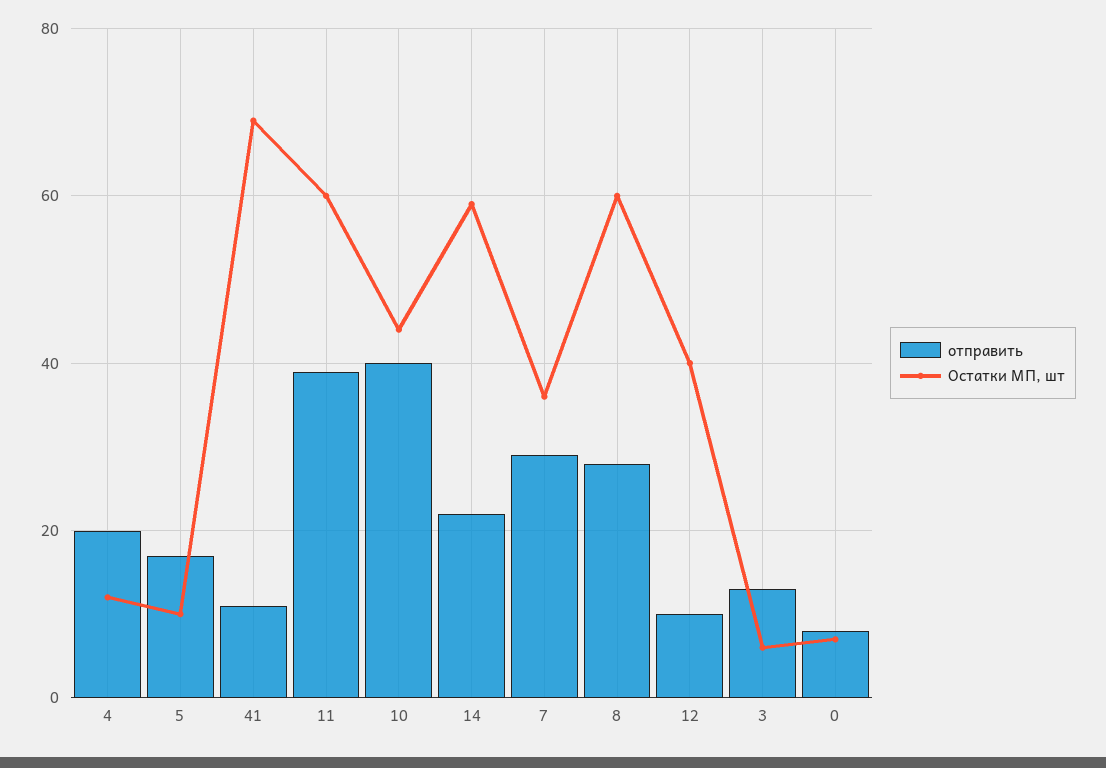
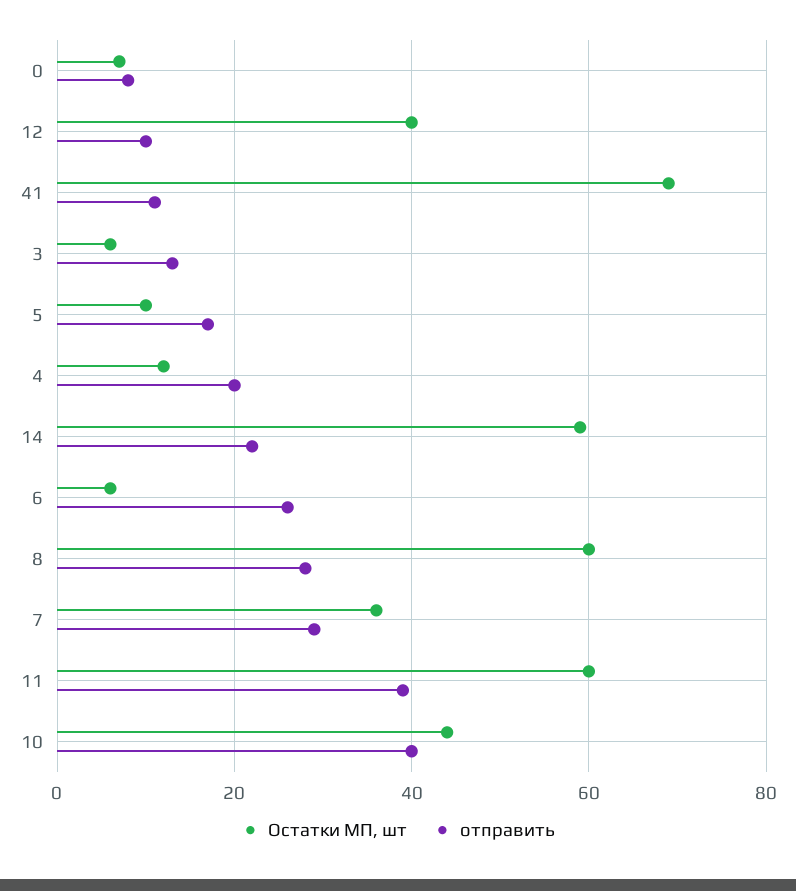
Остатки МП, шт, 6: none -> 5
отправить, 6: none -> 25

